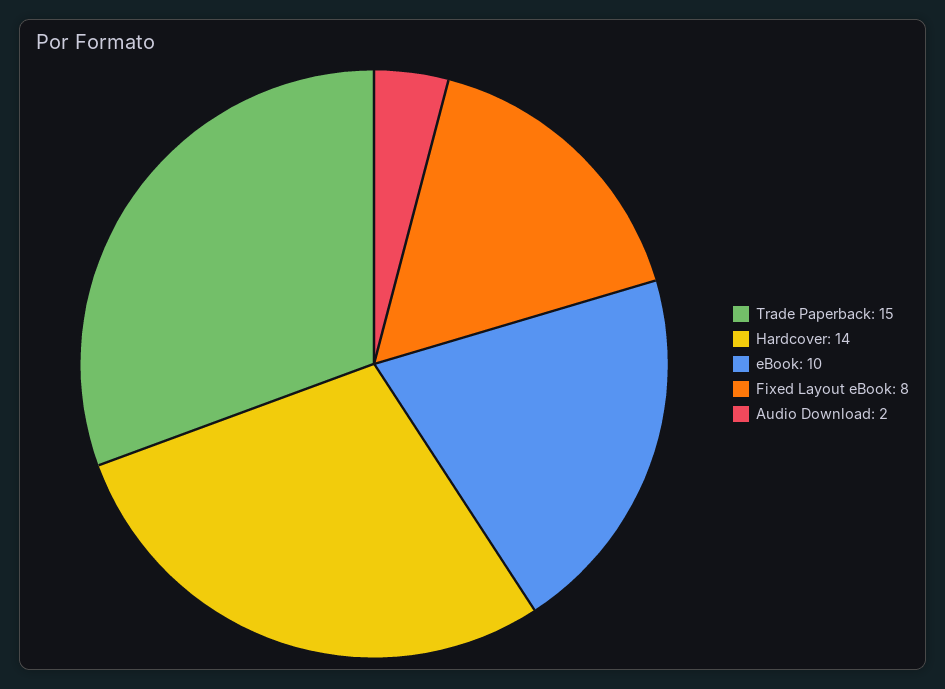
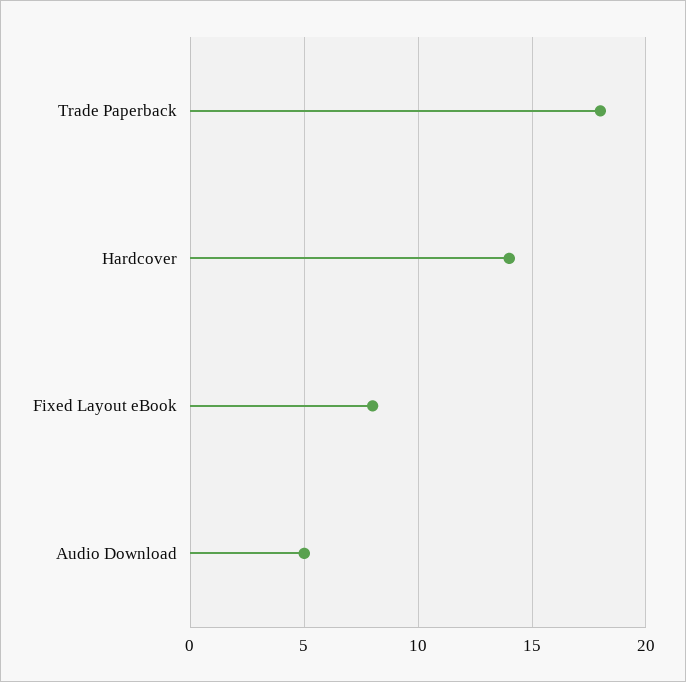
Trade Paperback: 15 -> 18
eBook: 10 -> none
Audio Download: 2 -> 5

